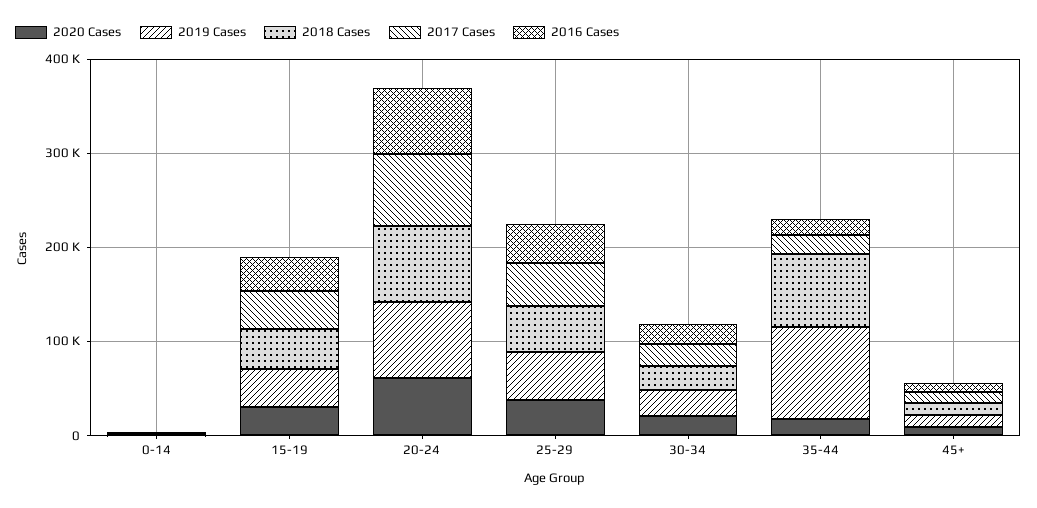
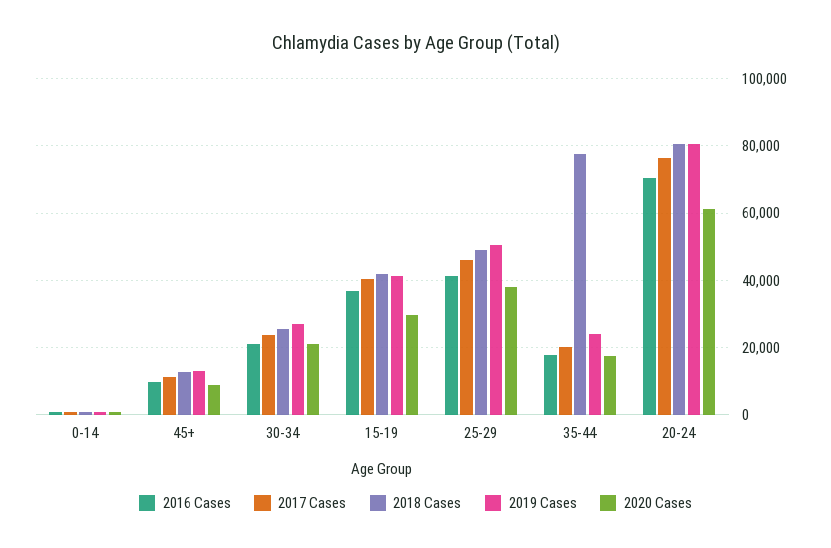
2019 Cases, 35-44: 100000 -> 24000

